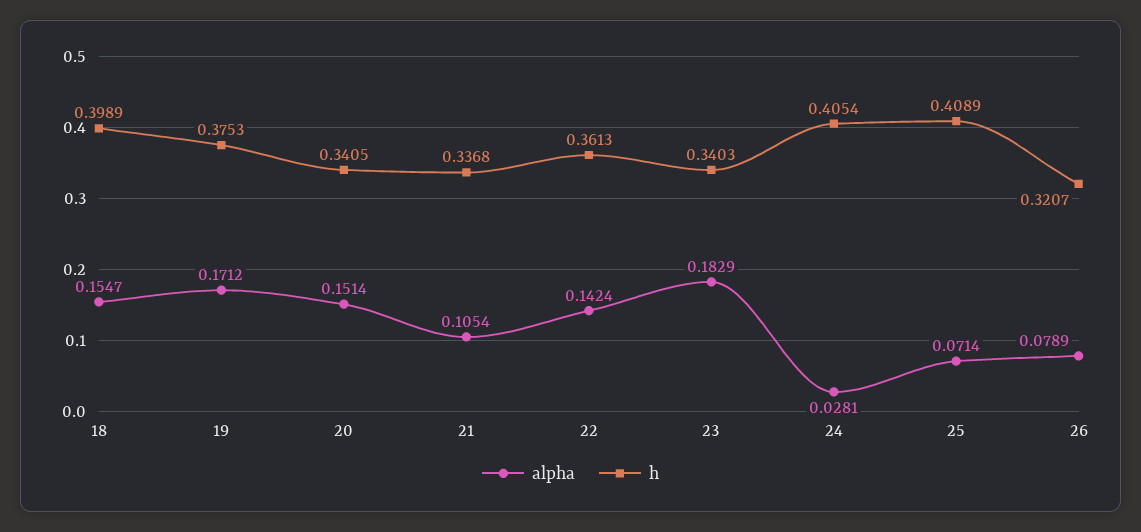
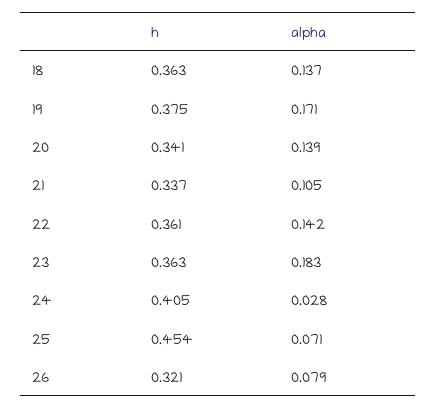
alpha, 18: 0.1547 -> 0.137
h, 18: 0.3989 -> 0.363
alpha, 20: 0.1514 -> 0.139
h, 23: 0.3403 -> 0.363
h, 25: 0.4089 -> 0.454

